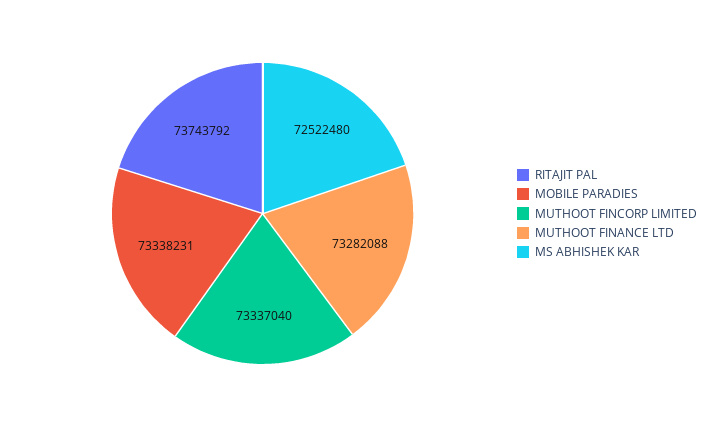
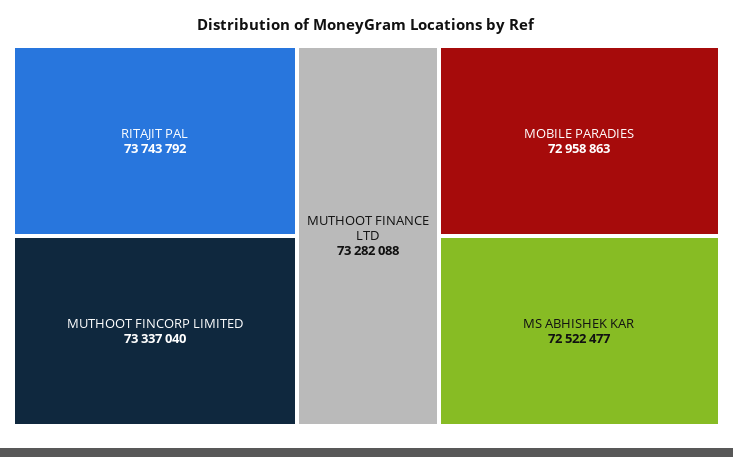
MOBILE PARADIES: 73338231 -> 72958863
MS ABHISHEK KAR: 72522480 -> 72522477

